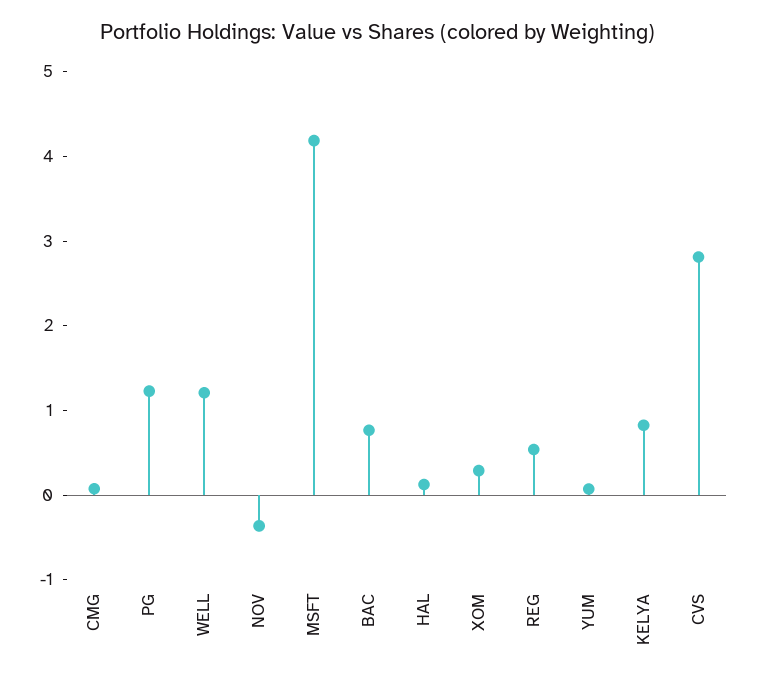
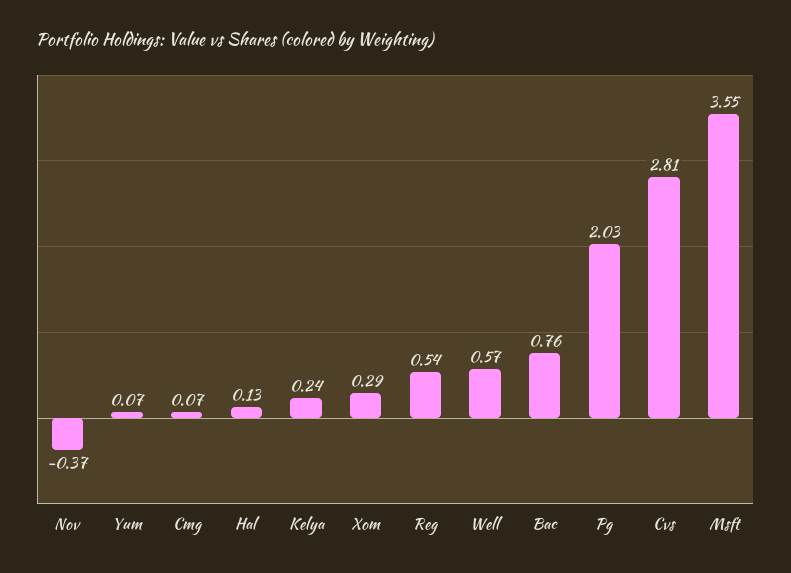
PG: 1.2 -> 2.03
WELL: 1.2 -> 0.57
MSFT: 4.2 -> 3.55
KELYA: 0.8 -> 0.24

